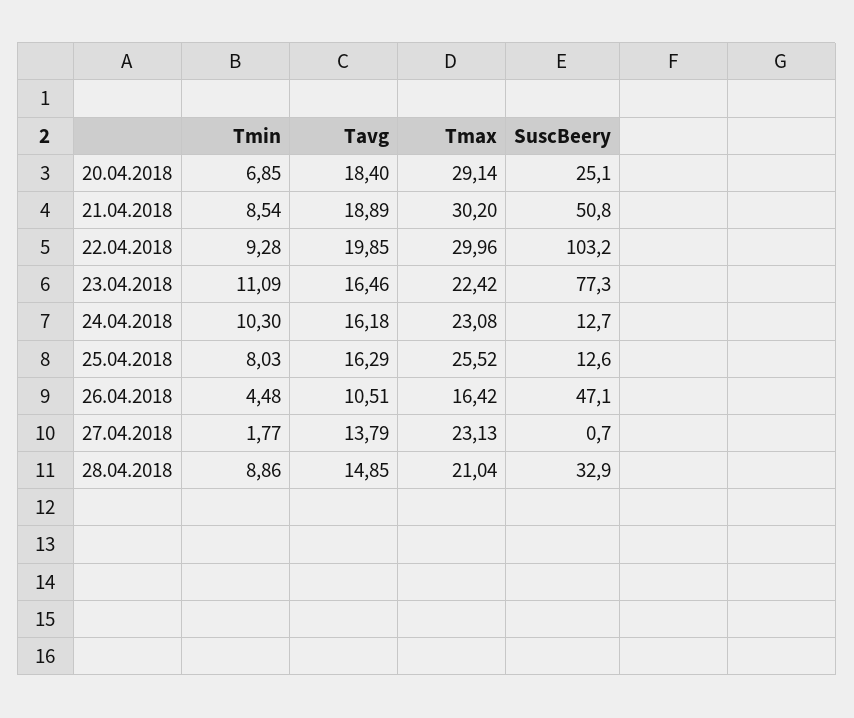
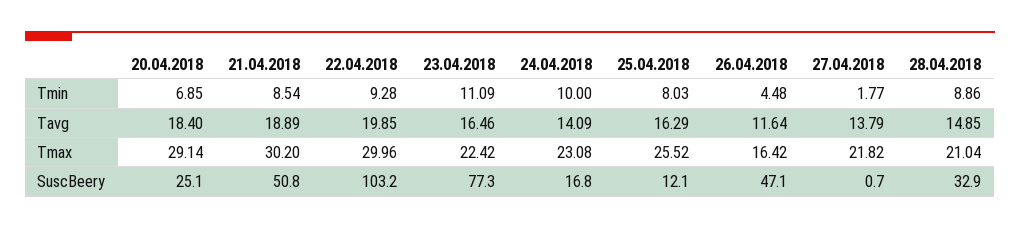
Tmin, 24.04.2018: 10.3 -> 10
Tavg, 24.04.2018: 16.18 -> 14.09
SuscBeery, 24.04.2018: 12.7 -> 16.8
SuscBeery, 25.04.2018: 12.6 -> 12.1
Tavg, 26.04.2018: 10.51 -> 11.64
Tmax, 27.04.2018: 23.13 -> 21.82

